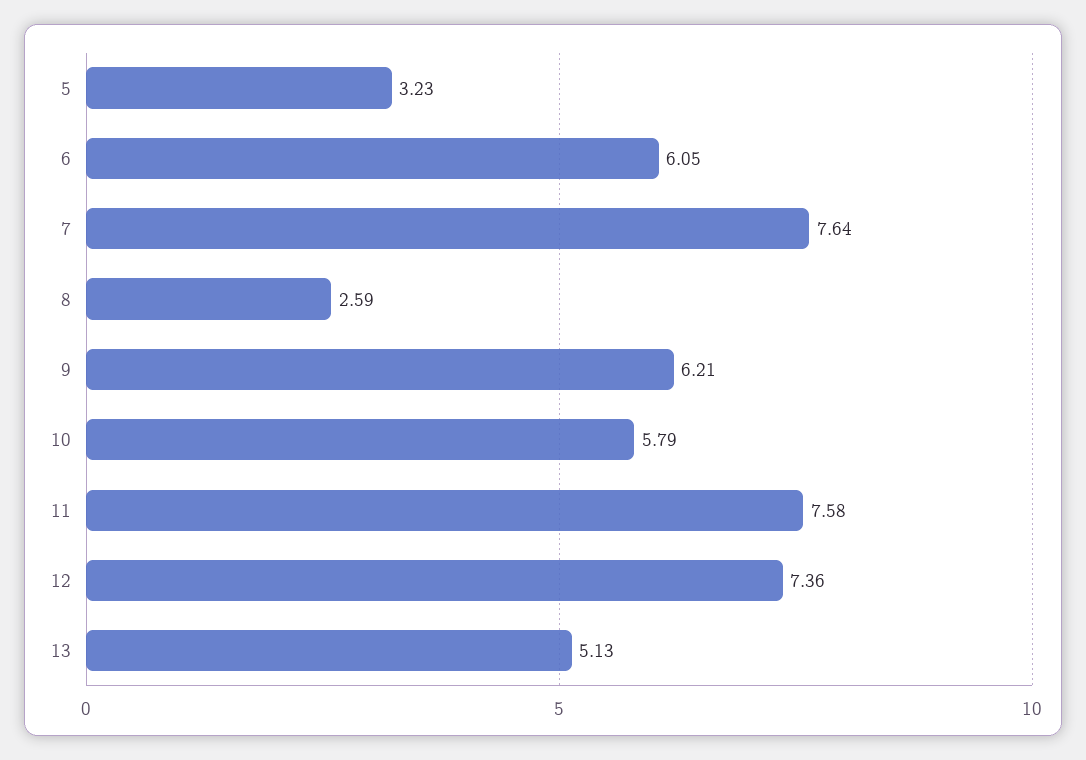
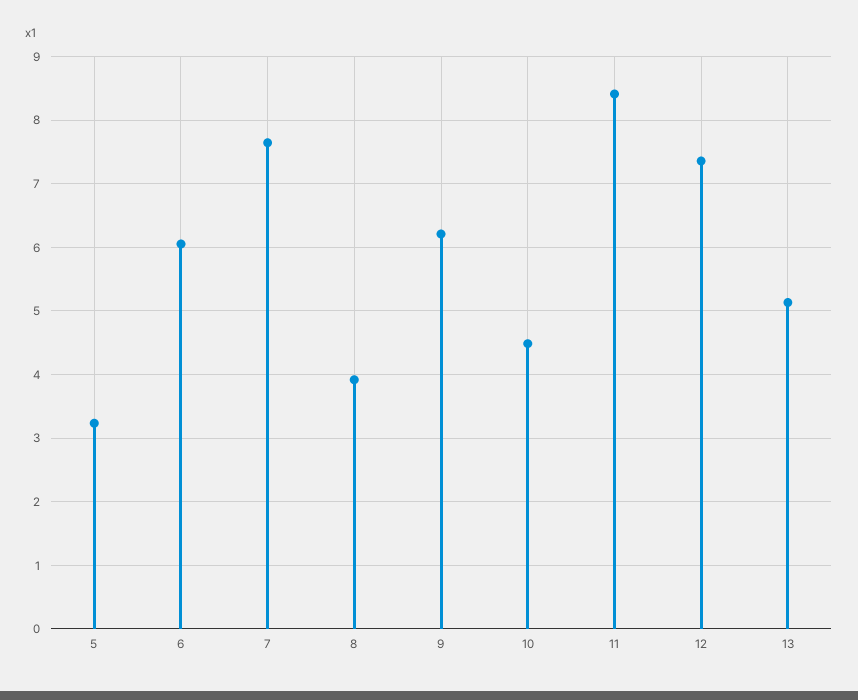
8: 2.59 -> 3.9
10: 5.79 -> 4.5
11: 7.58 -> 8.4

